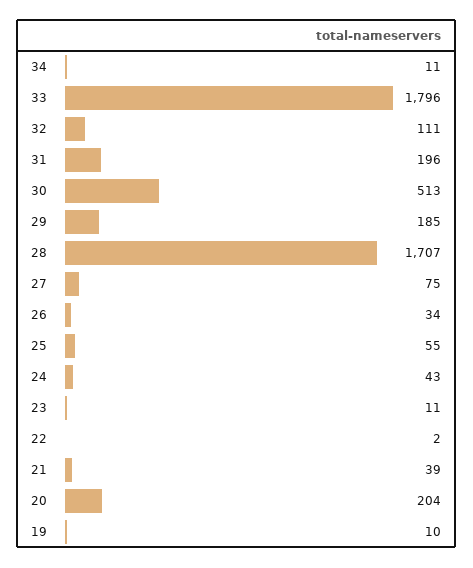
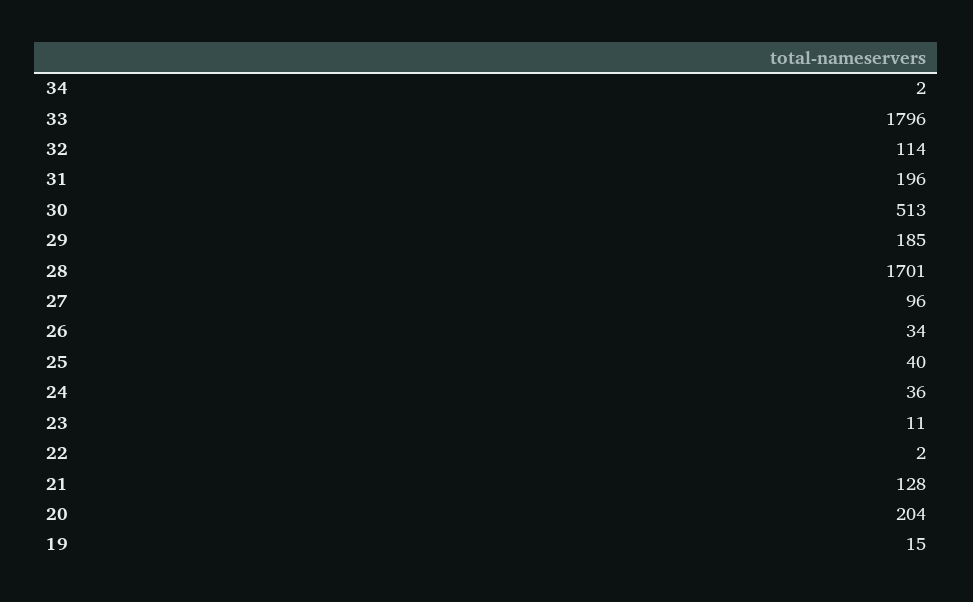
34: 11 -> 2
32: 111 -> 114
28: 1707 -> 1701
27: 75 -> 96
25: 55 -> 40
24: 43 -> 36
21: 39 -> 128
19: 10 -> 15

